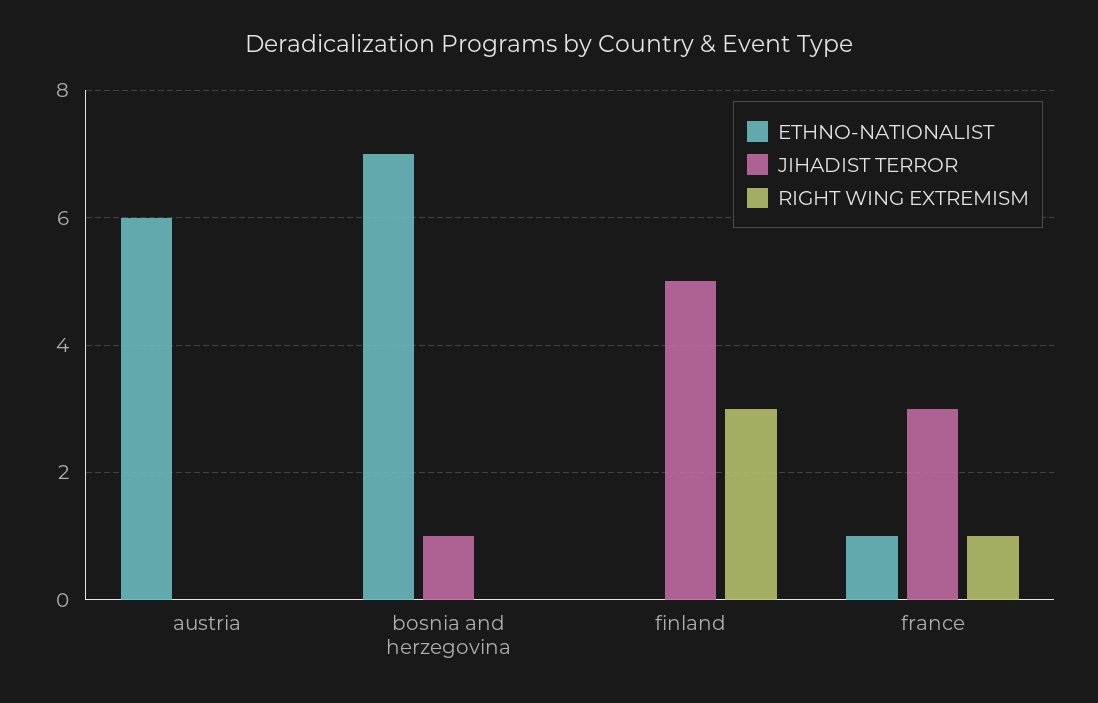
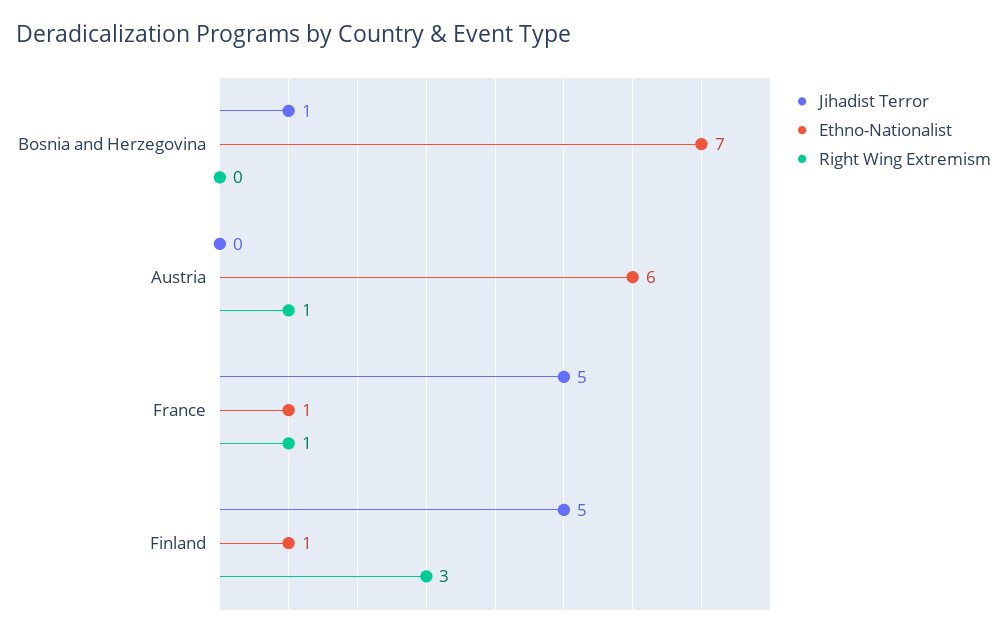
RIGHT WING EXTREMISM, austria: 0 -> 1
ETHNO-NATIONALIST, finland: 0 -> 1
JIHADIST TERROR, france: 3 -> 5

